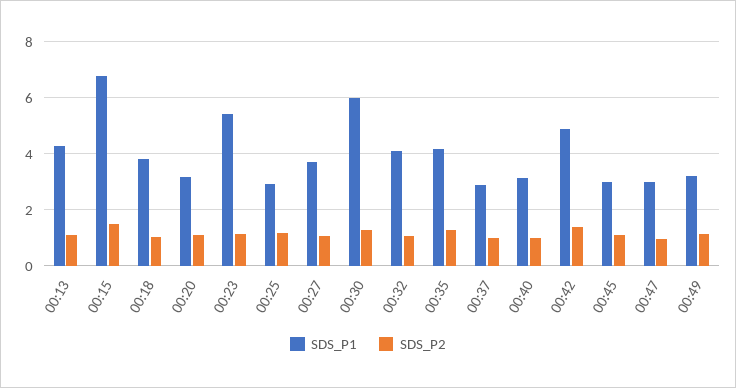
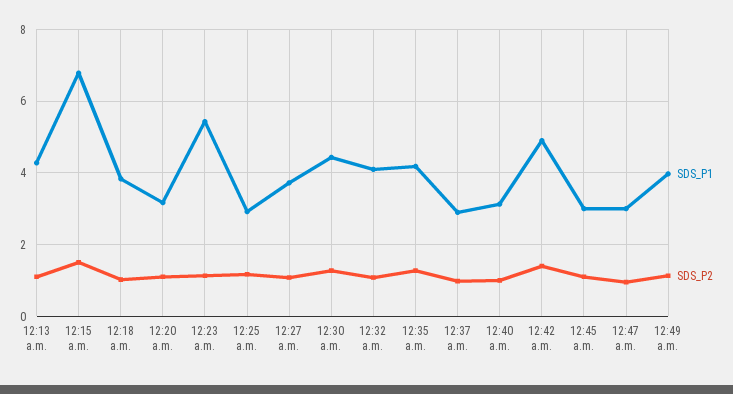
SDS_P1, 00:30: 6 -> 4.4
SDS_P1, 00:49: 3.25 -> 4

